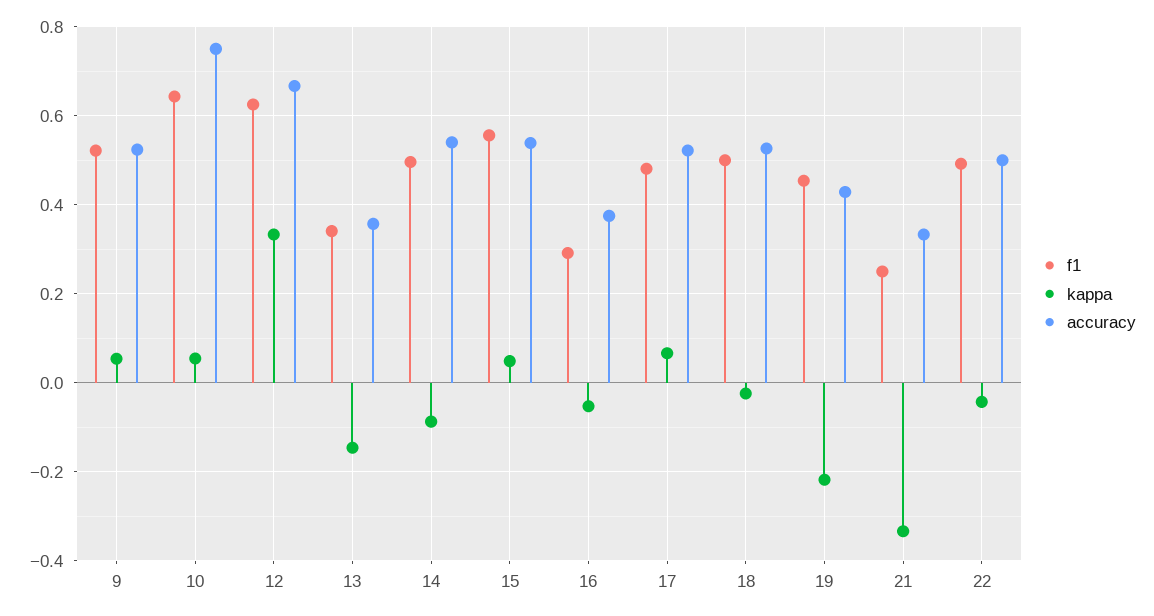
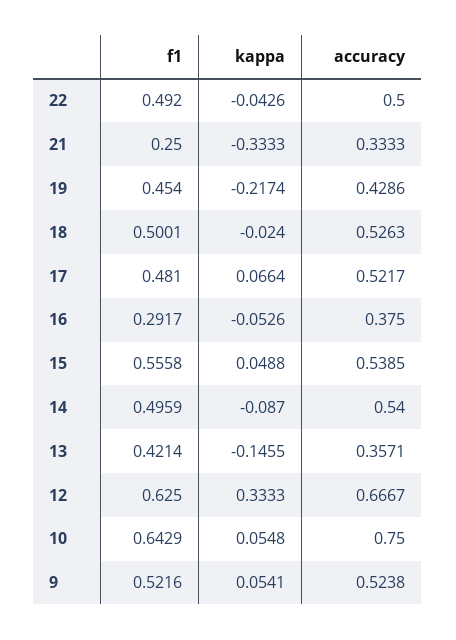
f1, 13: 0.34 -> 0.4214

